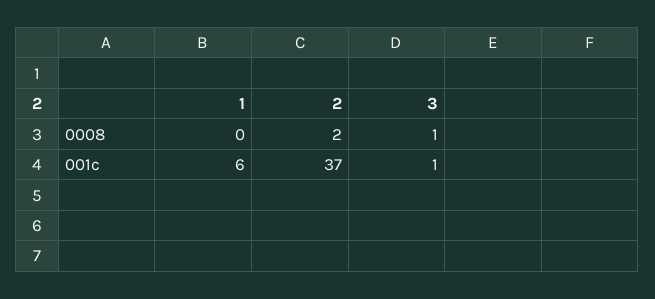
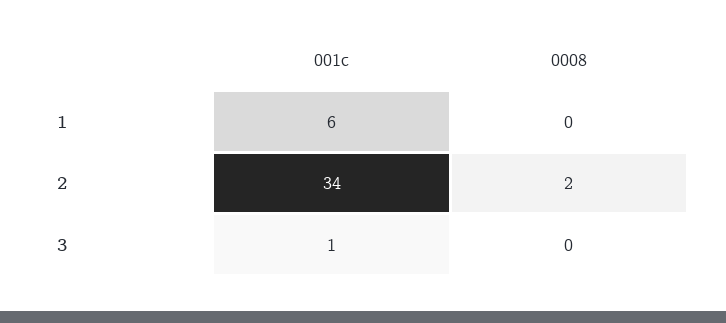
3, 0008: 1 -> 0
2, 001c: 37 -> 34

